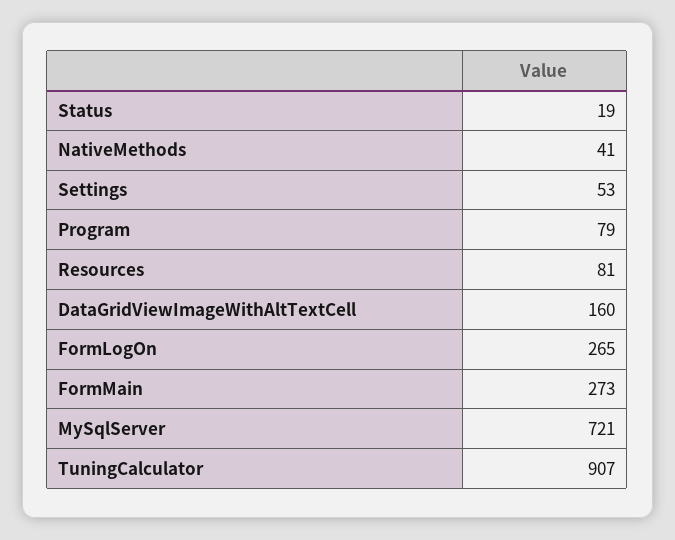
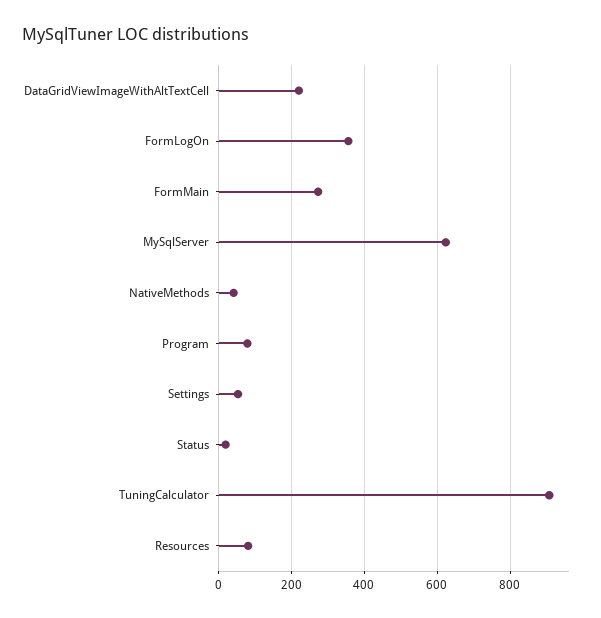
DataGridViewImageWithAltTextCell: 160 -> 220
FormLogOn: 265 -> 360
MySqlServer: 721 -> 620

